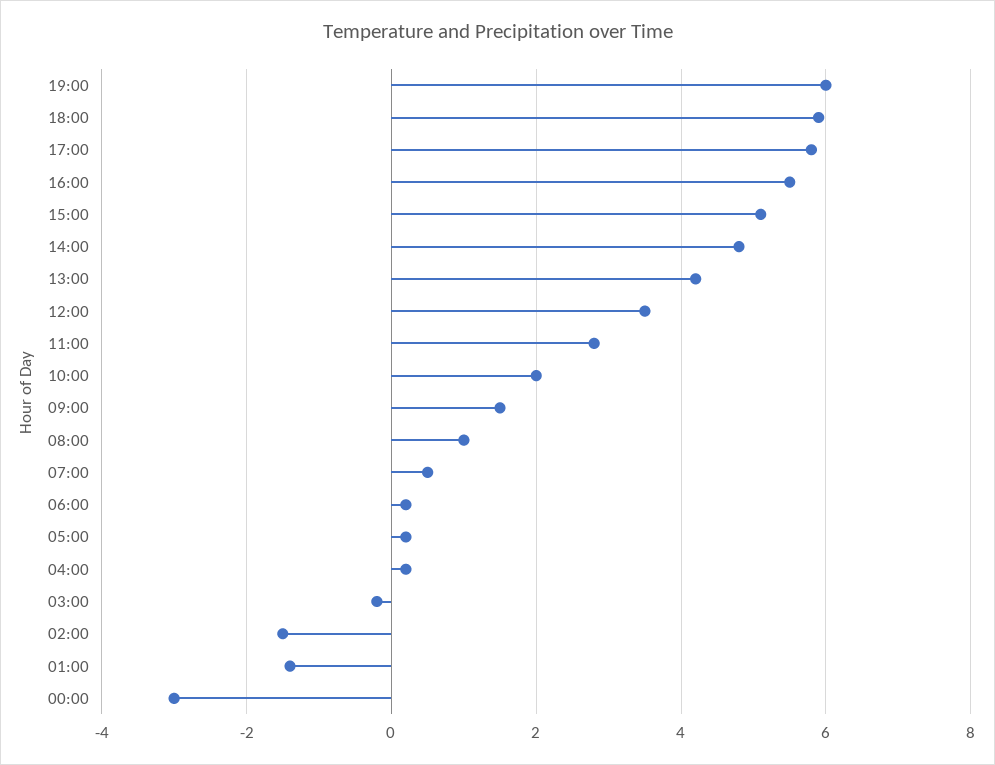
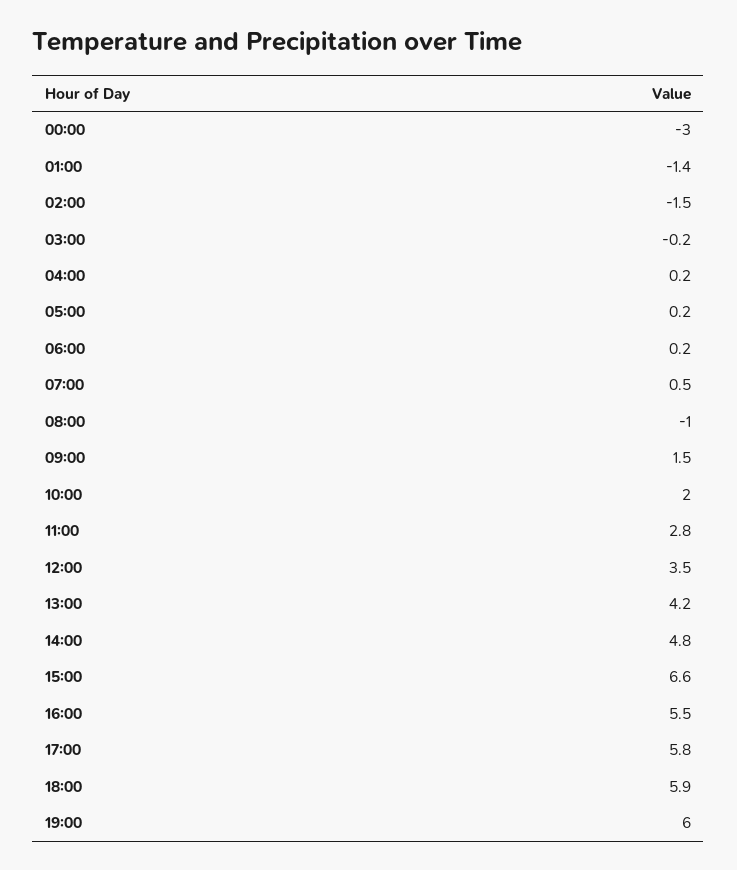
15:00: 5 -> 6.6
08:00: 1 -> -1

